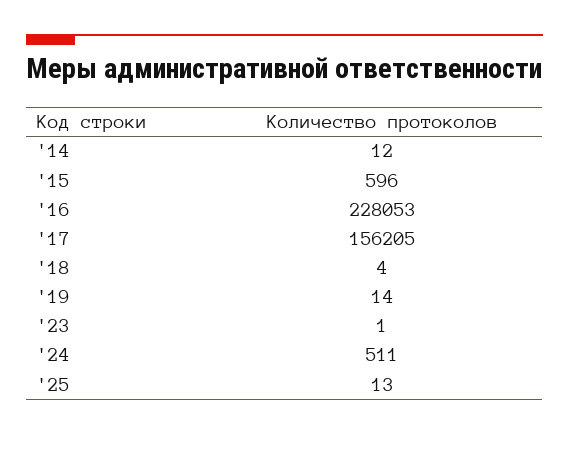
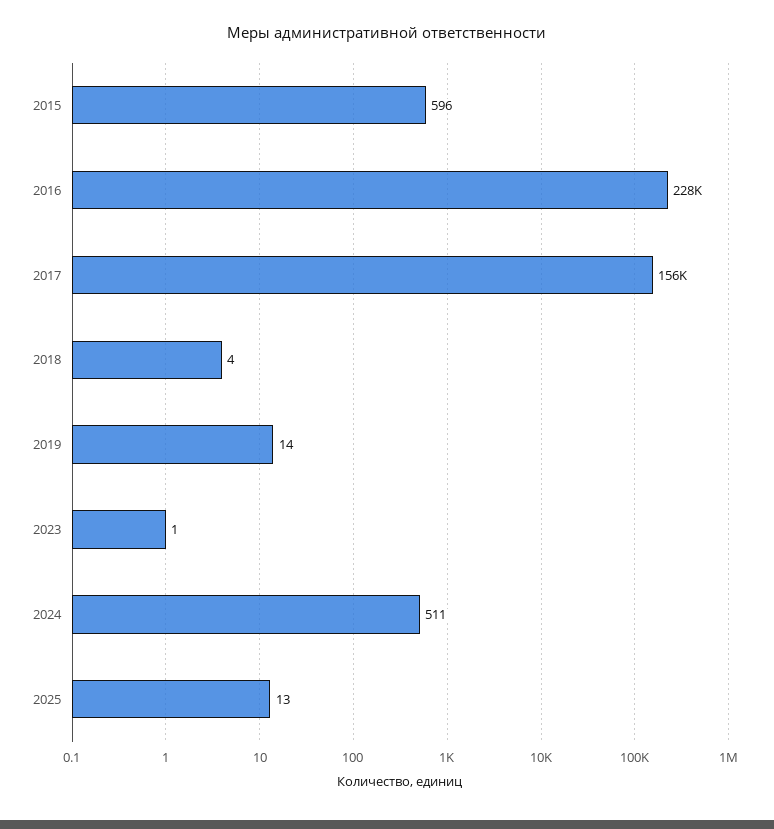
'14: 12 -> none

